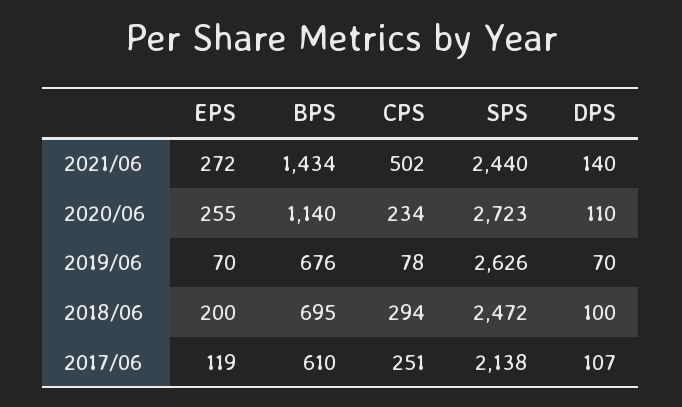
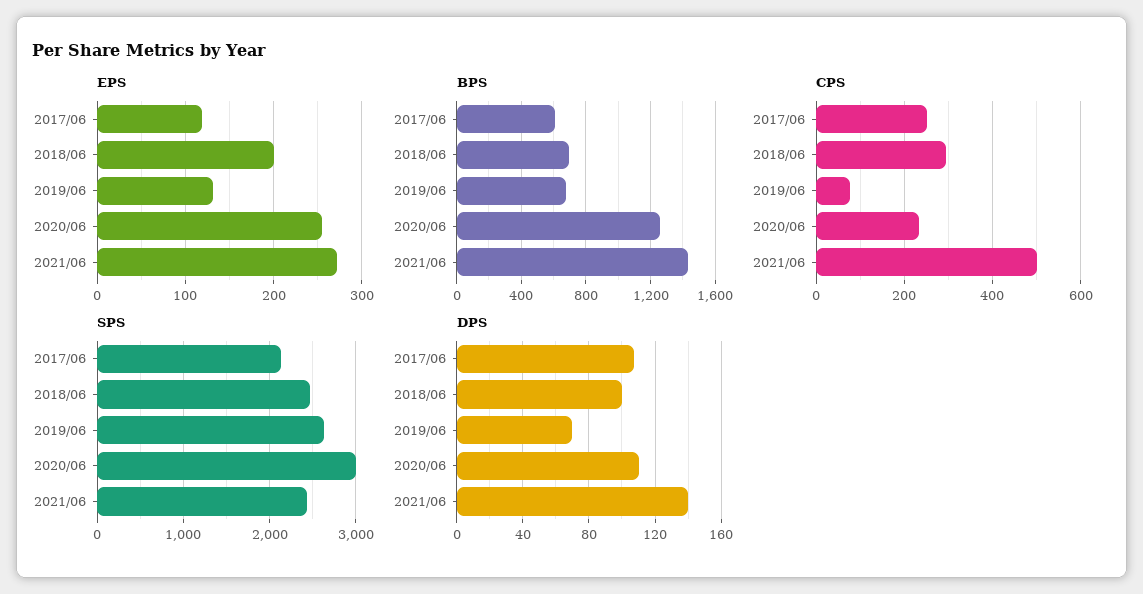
BPS, 2020/06: 1140 -> 1250
SPS, 2020/06: 2723 -> 3000
EPS, 2019/06: 70 -> 130

